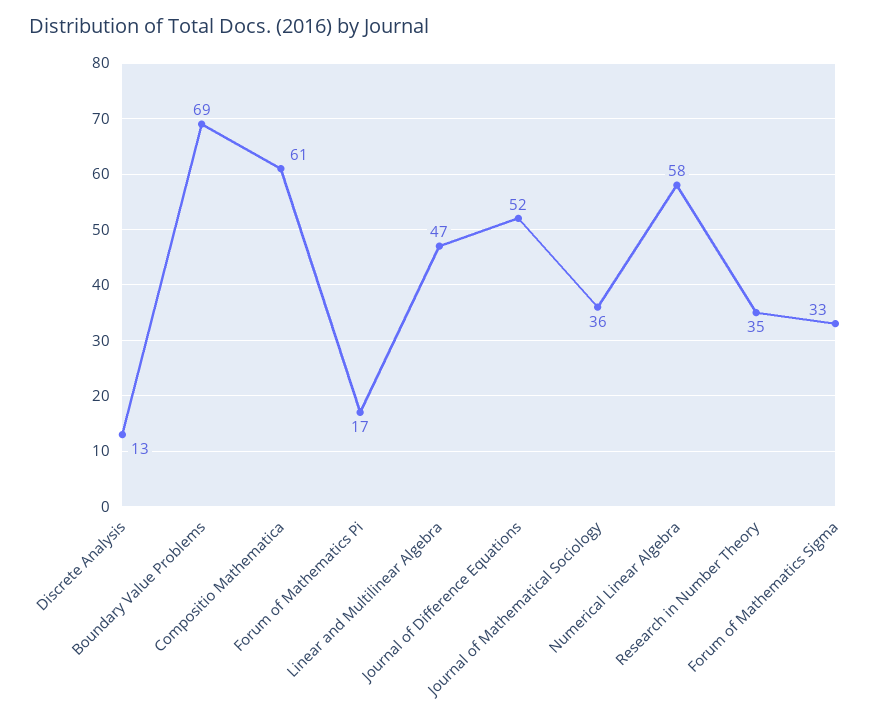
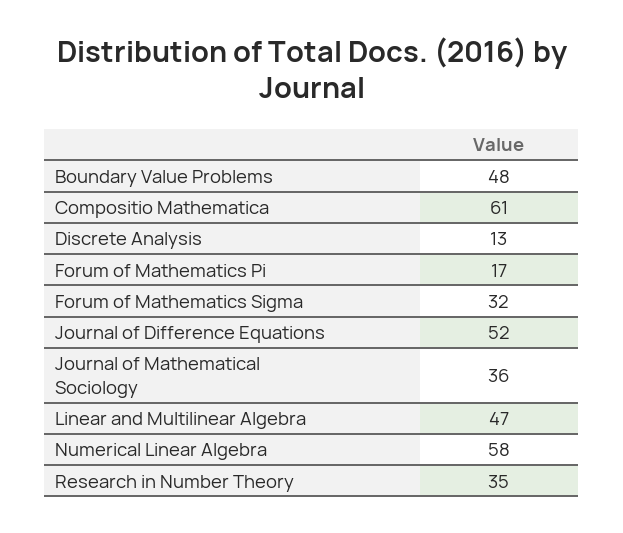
Boundary Value Problems: 69 -> 48
Forum of Mathematics Sigma: 33 -> 32

